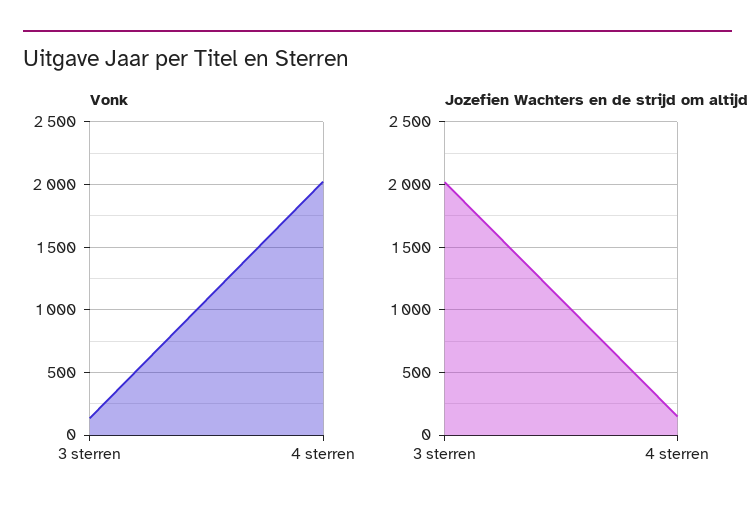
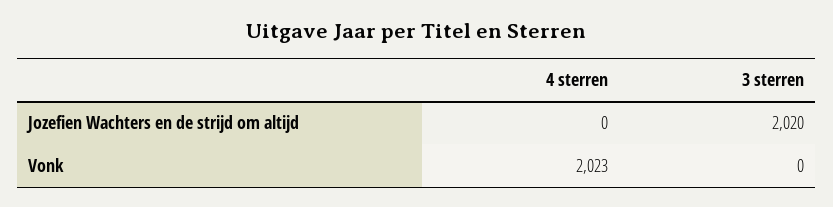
Vonk, 3 sterren: 150 -> 0
Jozefien Wachters en de strijd om altijd, 4 sterren: 150 -> 0

